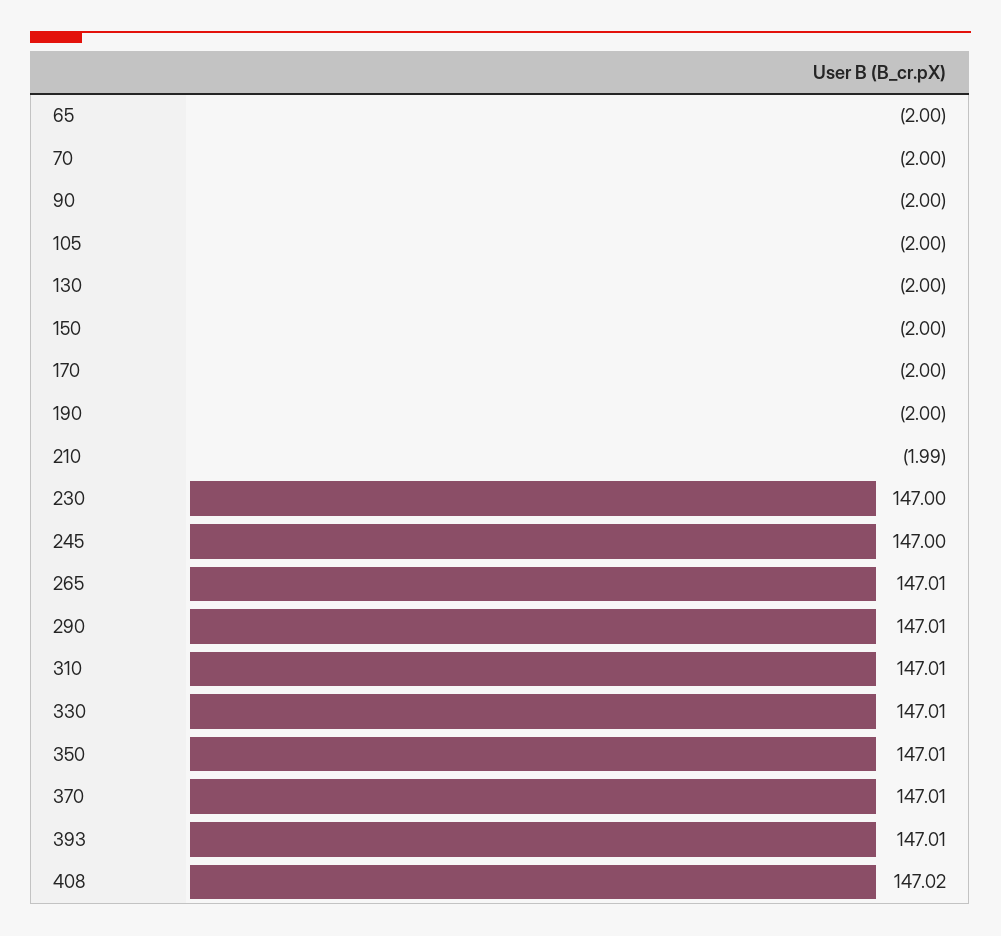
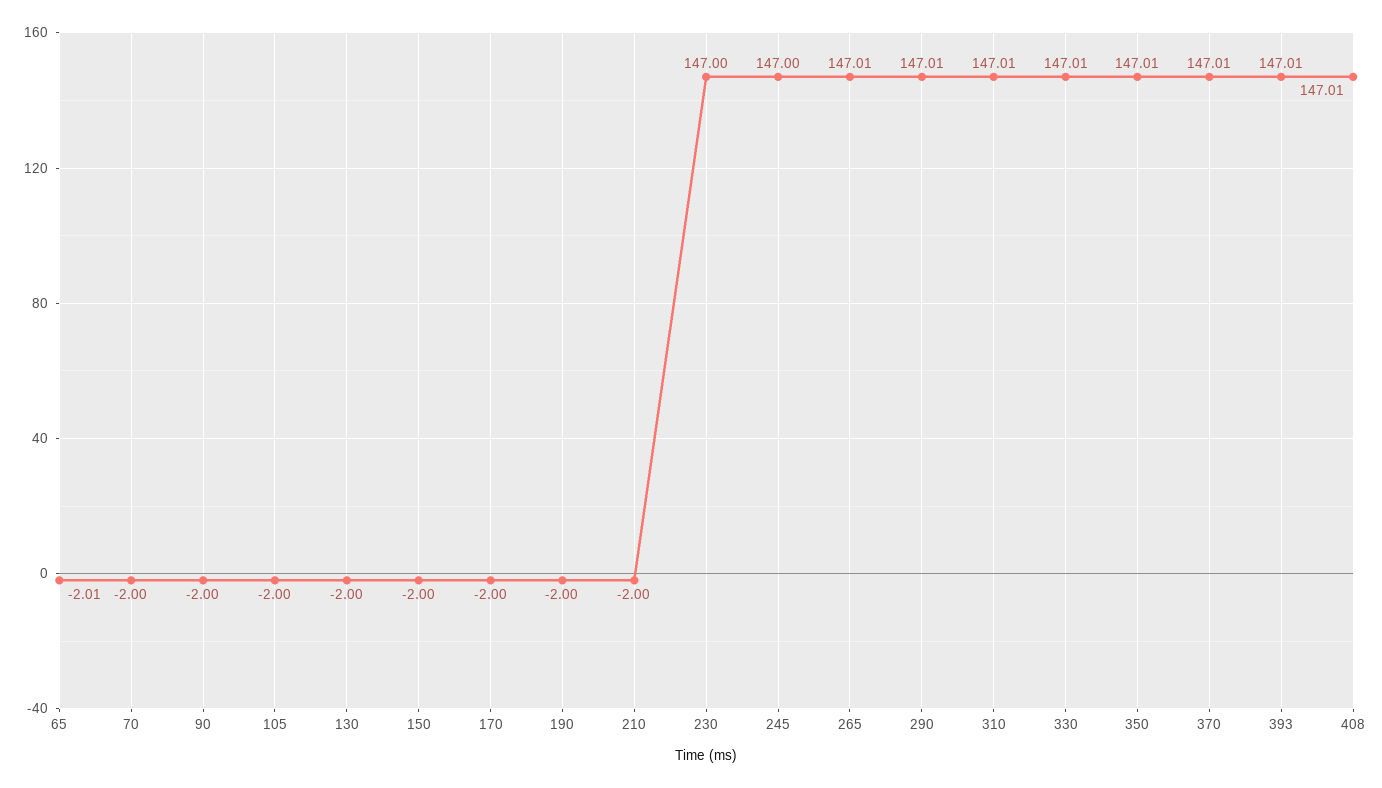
65: -2 -> -2.01
210: -1.99 -> -2
408: 147.02 -> 147.01

